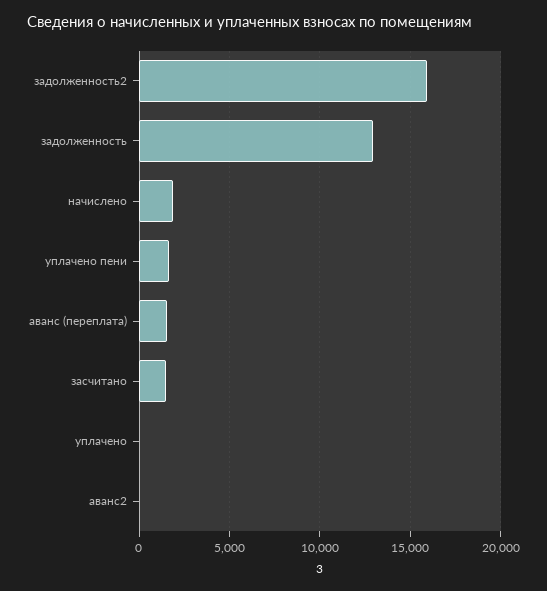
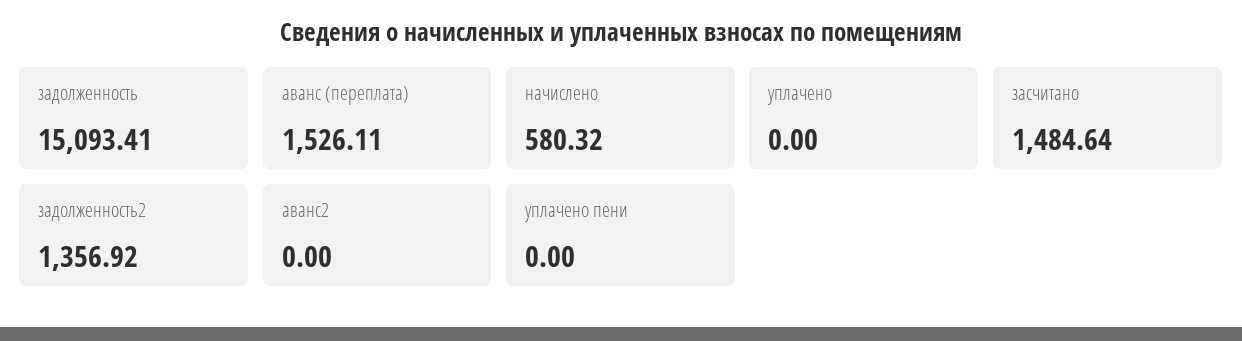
задолженность2: 16000 -> 1356.92
задолженность: 13000 -> 15093.41
начислено: 2000 -> 580.32
уплачено пени: 1500 -> 0

